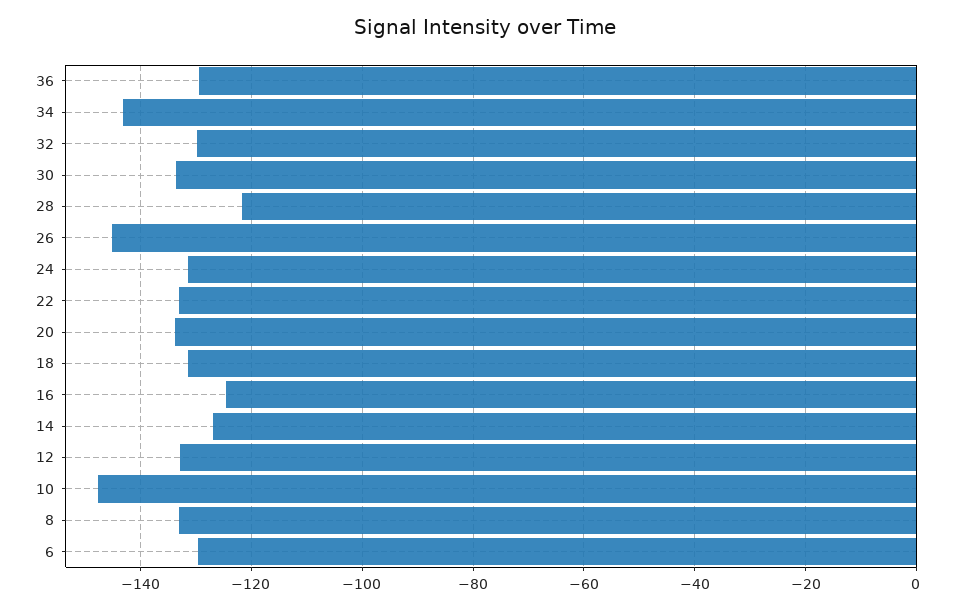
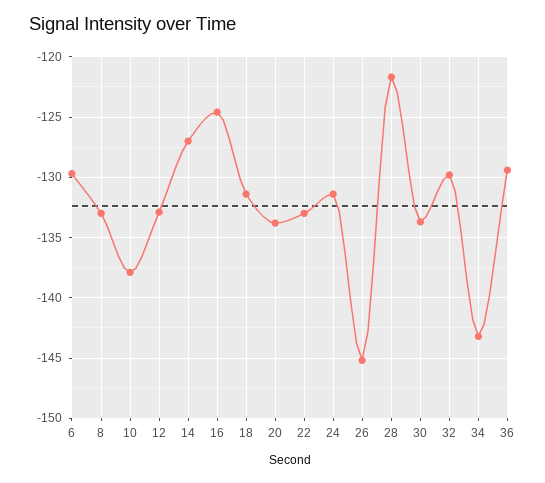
10: -148 -> -138

